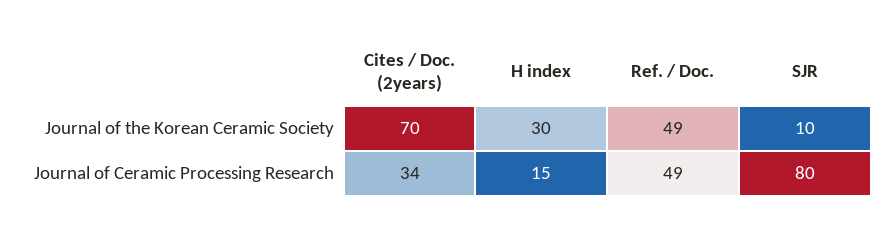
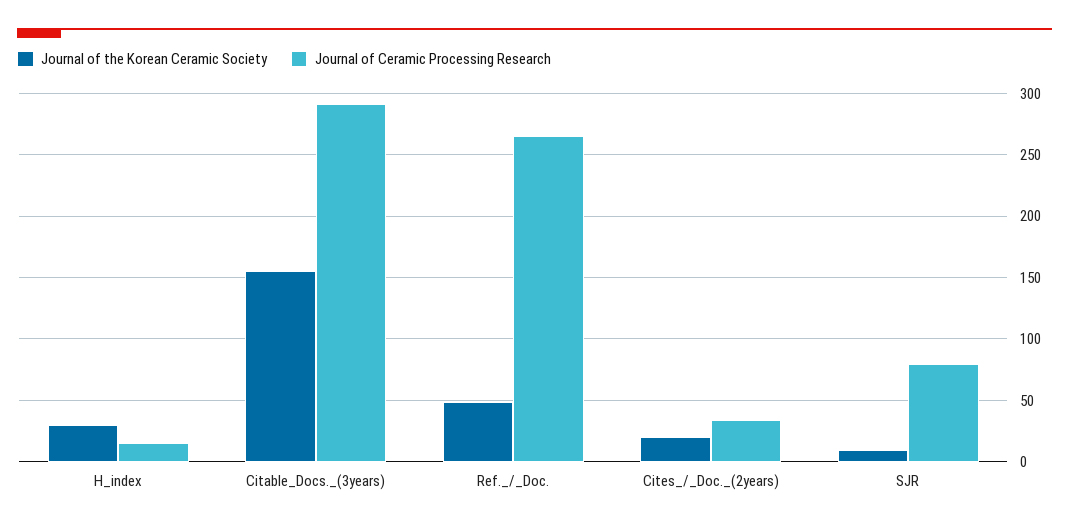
Journal of the Korean Ceramic Society, Cites / Doc. (2years): 70 -> 20
Journal of Ceramic Processing Research, Ref. / Doc.: 49 -> 265
Journal of the Korean Ceramic Society, Citable_Docs._(3years): none -> 155
Journal of Ceramic Processing Research, Citable_Docs._(3years): none -> 290

